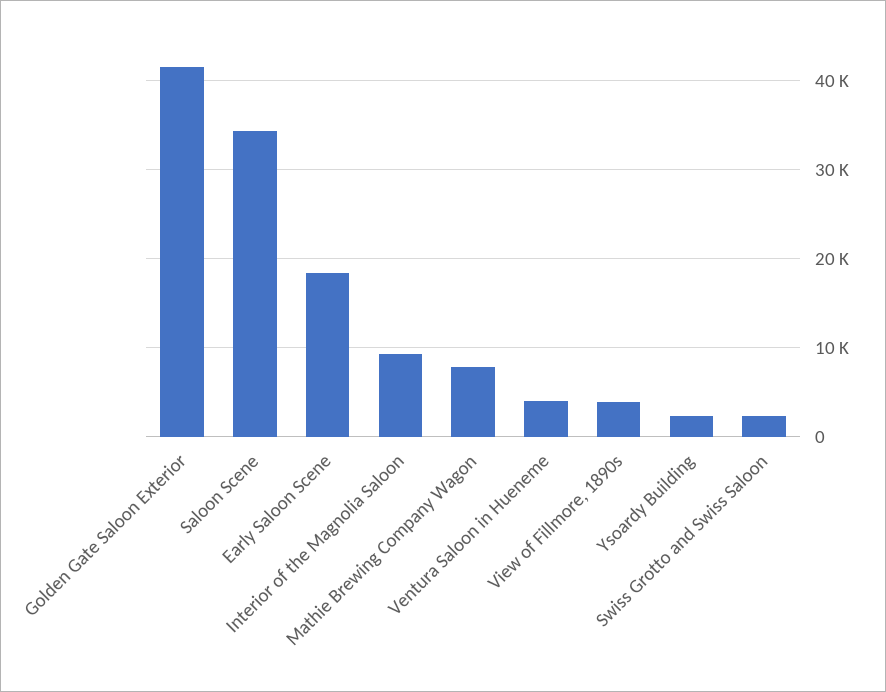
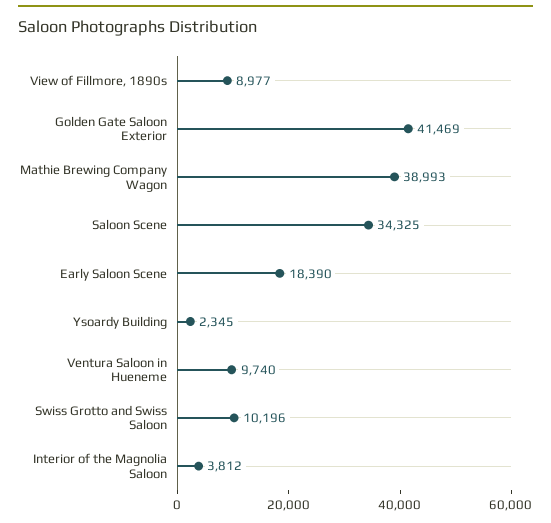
Interior of the Magnolia Saloon: 9000 -> 3812
Mathie Brewing Company Wagon: 8000 -> 38993
Ventura Saloon in Hueneme: 4000 -> 9740
View of Fillmore, 1890s: 4000 -> 8977
Swiss Grotto and Swiss Saloon: 2000 -> 10196

